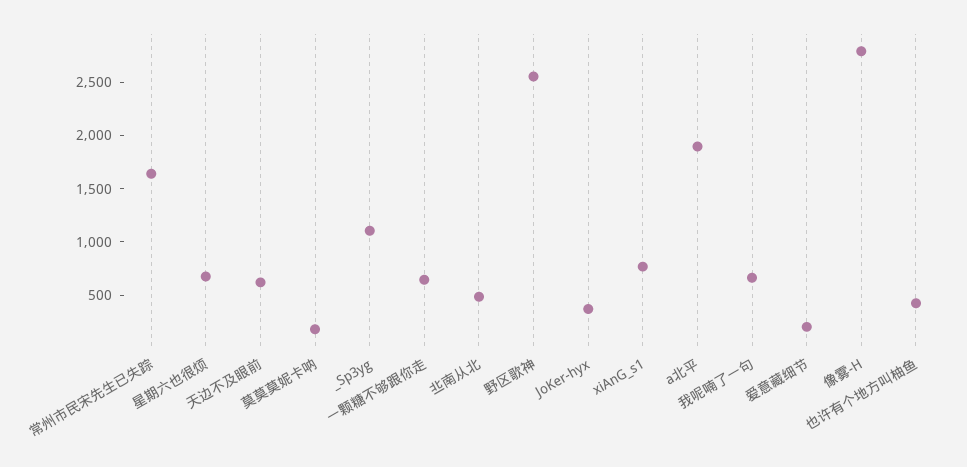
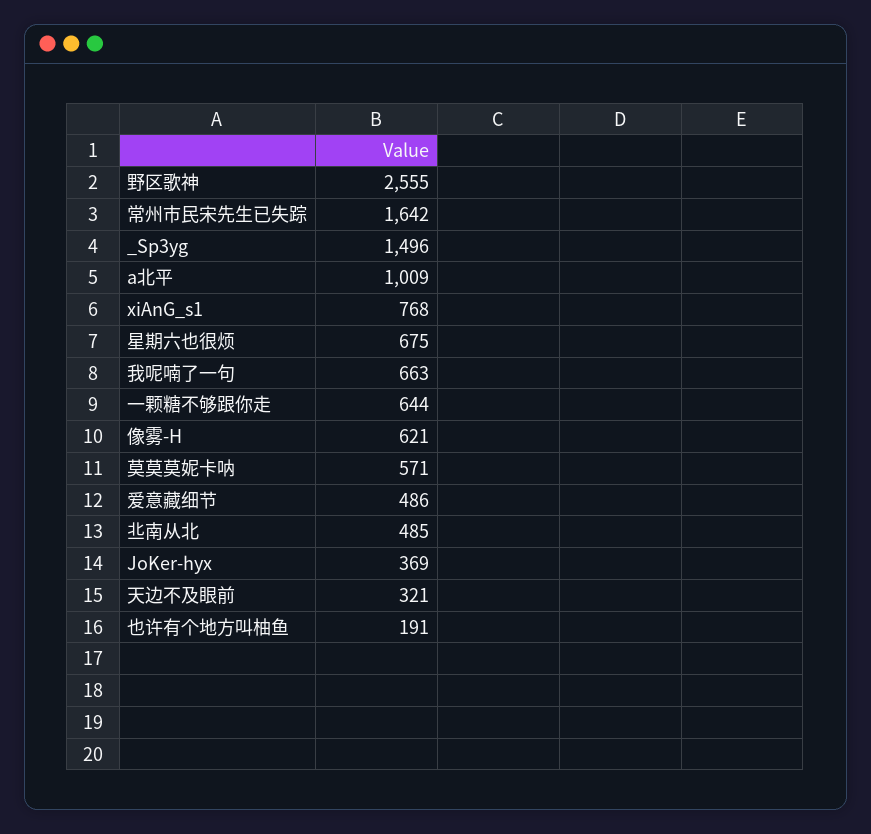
天边不及眼前: 600 -> 321
莫莫莫妮卡呐: 200 -> 571
_Sp3yg: 1100 -> 1496
a北平: 1900 -> 1009
爱意藏细节: 200 -> 486
像雾-H: 2800 -> 621
也许有个地方叫柚鱼: 400 -> 191

